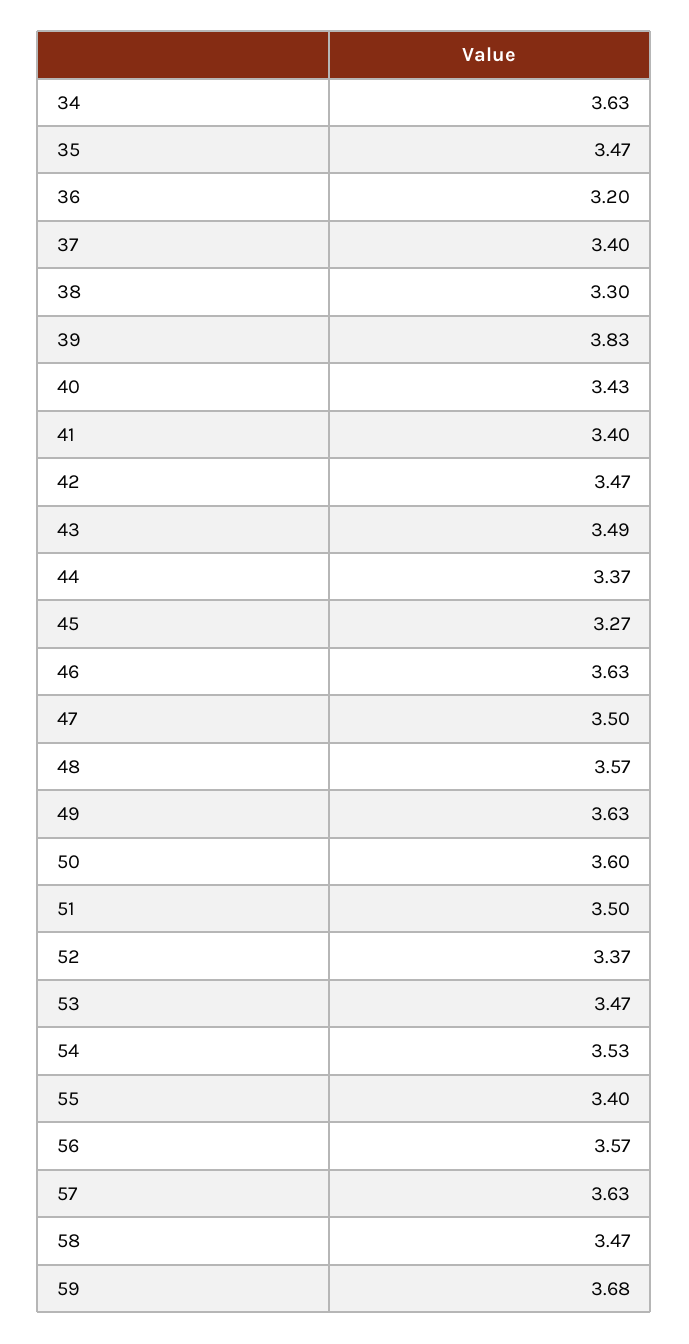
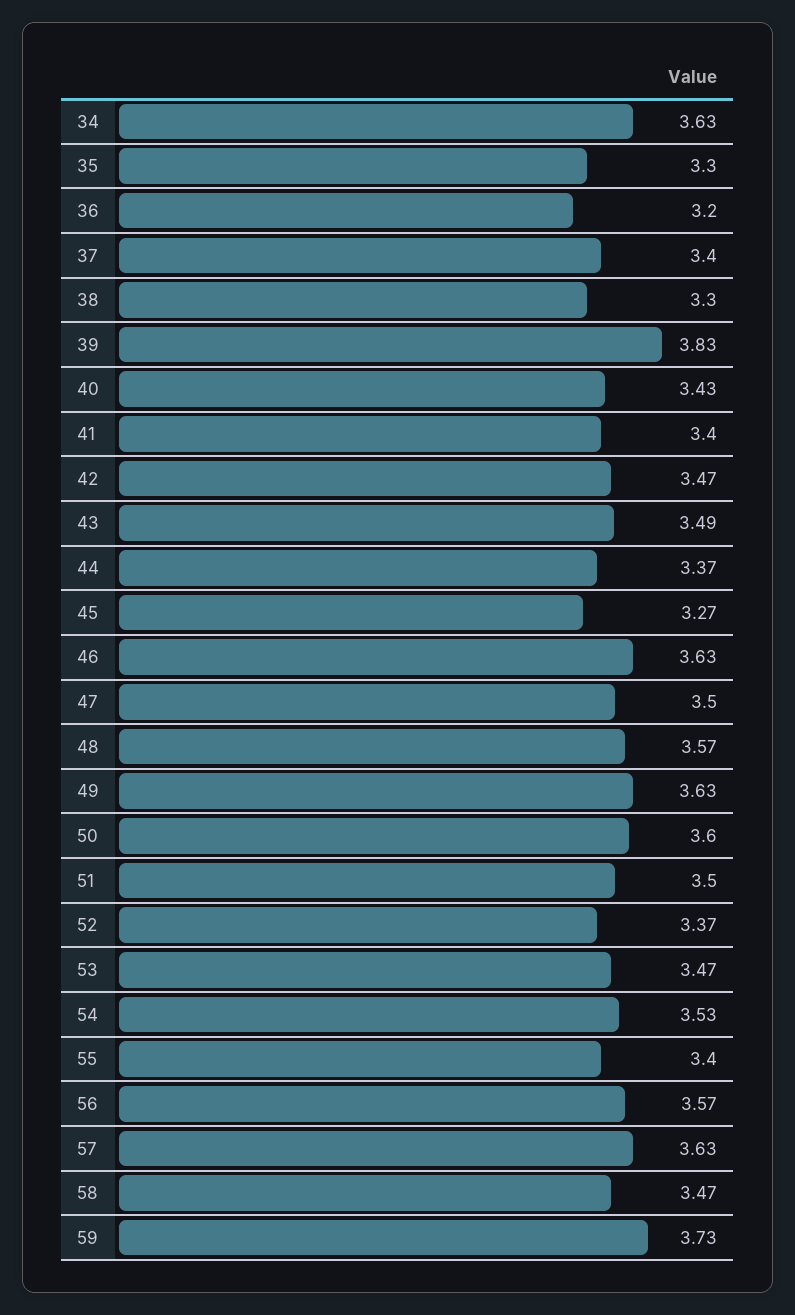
35: 3.47 -> 3.3
59: 3.68 -> 3.73

